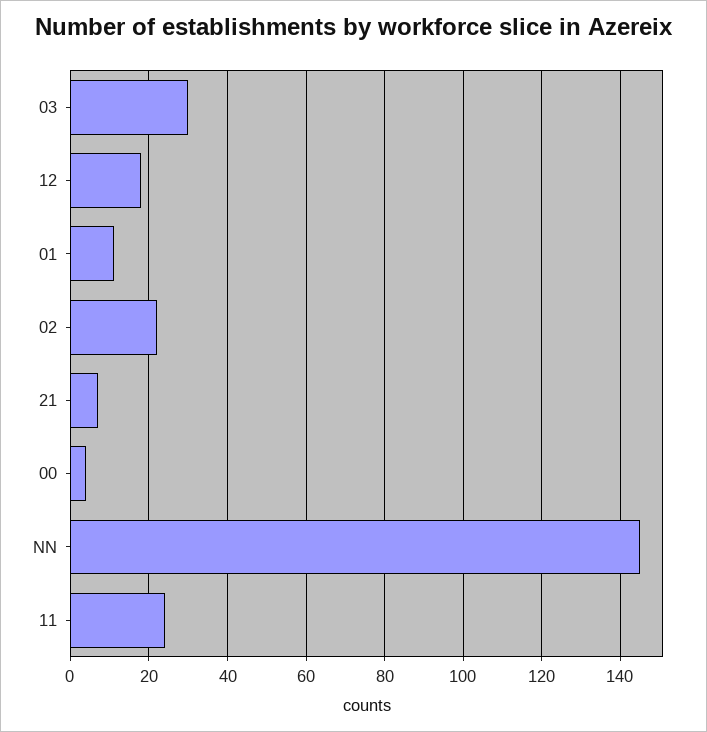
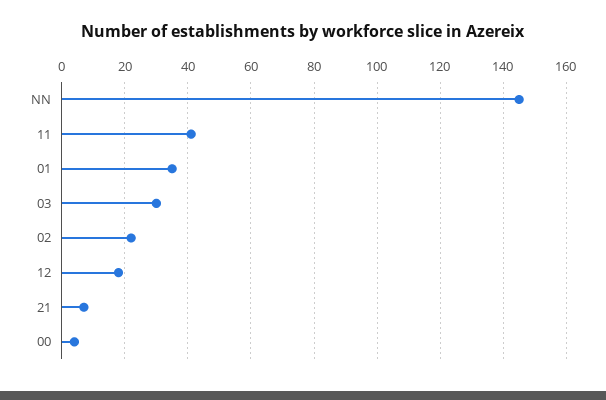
01: 10 -> 35
11: 25 -> 40

